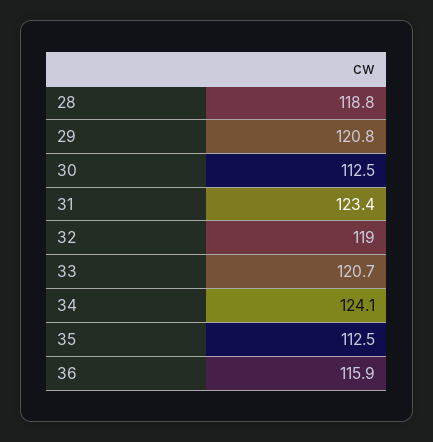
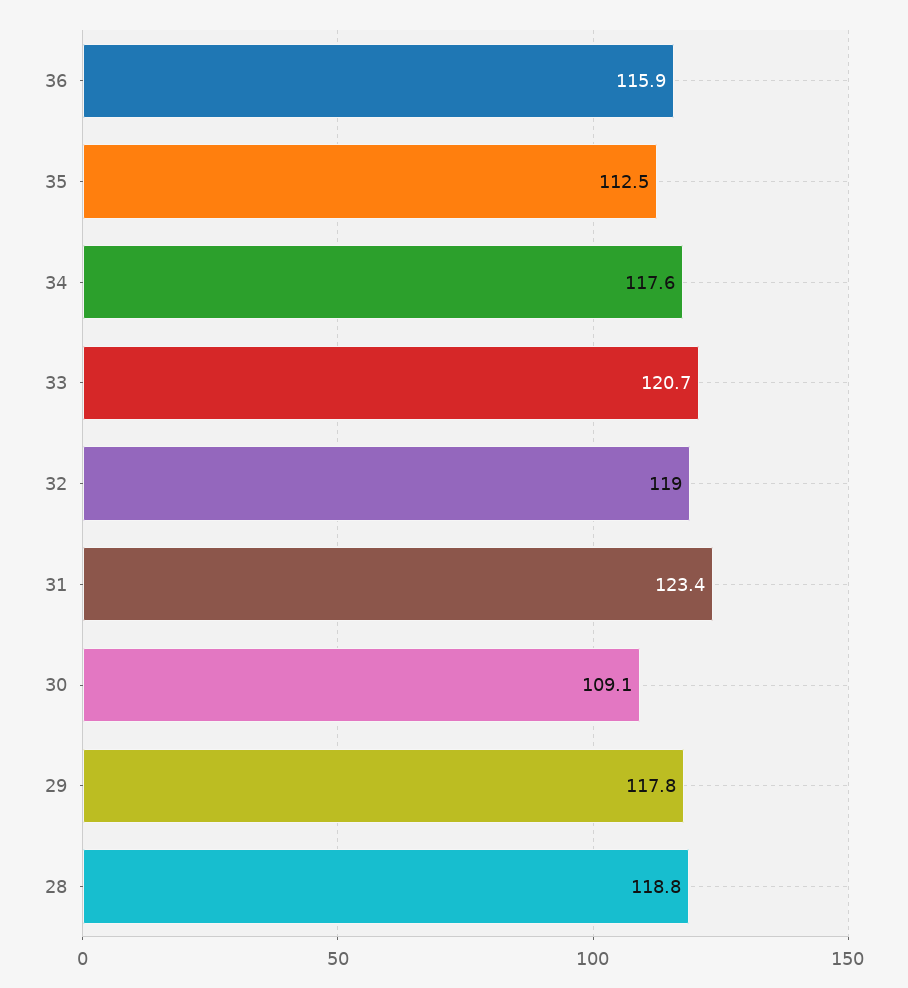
29: 120.8 -> 117.8
30: 112.5 -> 109.1
34: 124.1 -> 117.6

